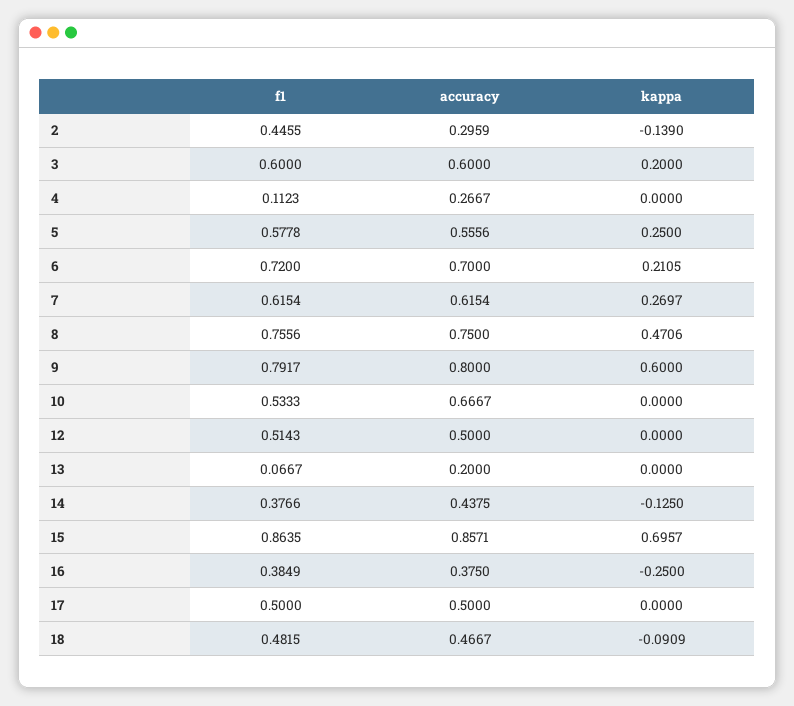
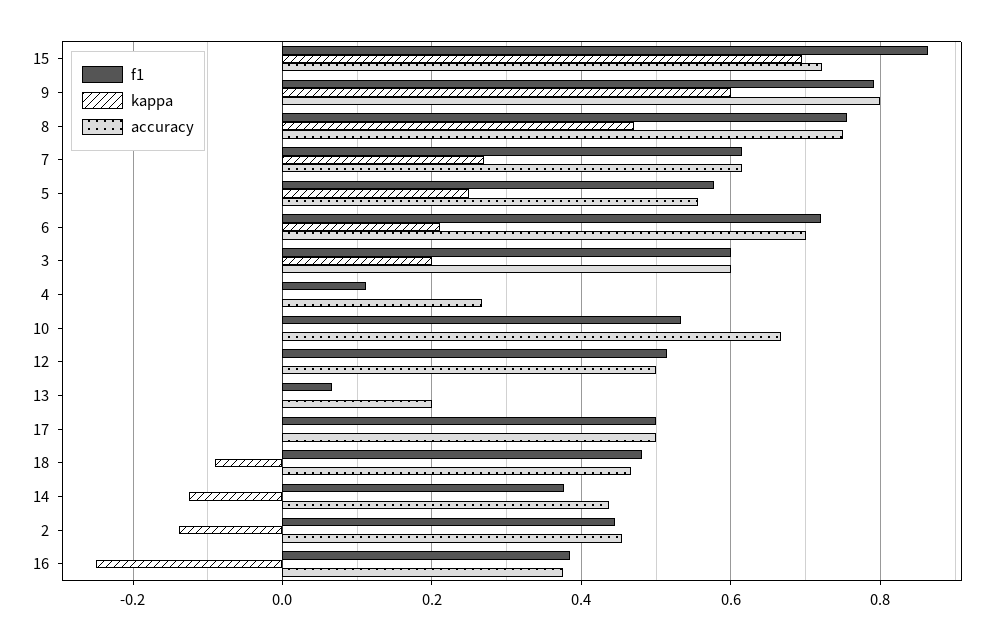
accuracy, 2: 0.2959 -> 0.46
accuracy, 15: 0.8571 -> 0.72

